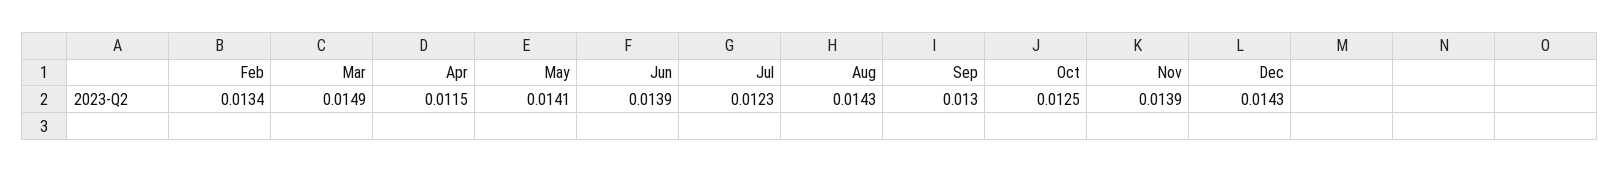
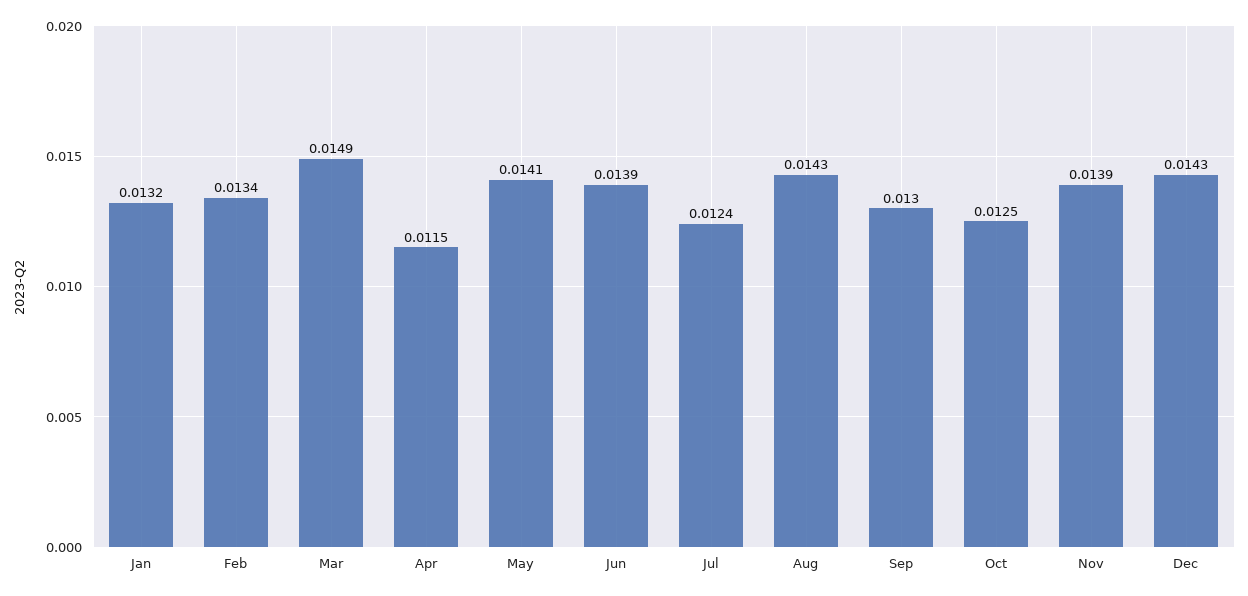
Jul: 0.0123 -> 0.0124
Jan: none -> 0.0132

